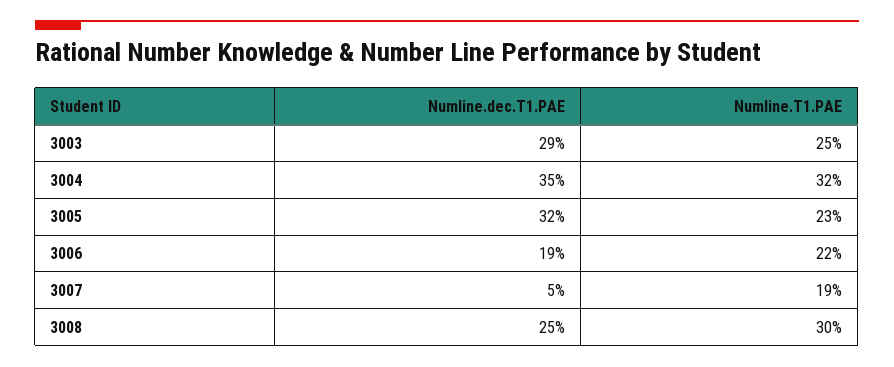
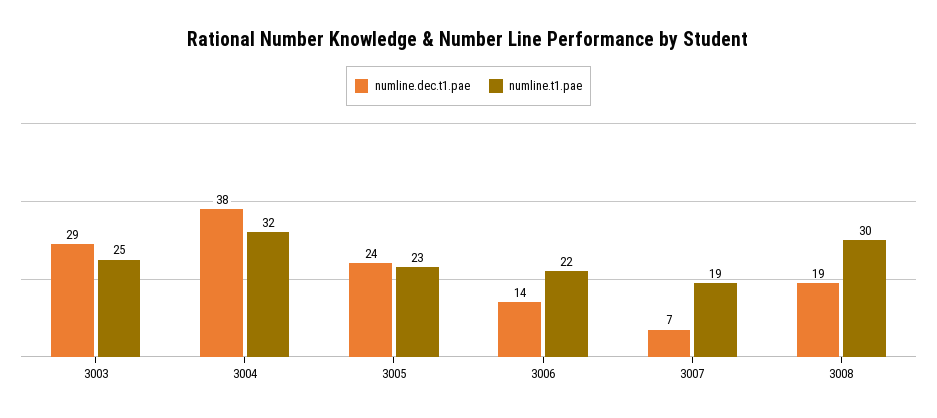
Numline.dec.T1.PAE, 3004: 35 -> 38
Numline.dec.T1.PAE, 3005: 32 -> 24
Numline.dec.T1.PAE, 3006: 19 -> 14
Numline.dec.T1.PAE, 3007: 5 -> 7
Numline.dec.T1.PAE, 3008: 25 -> 19

